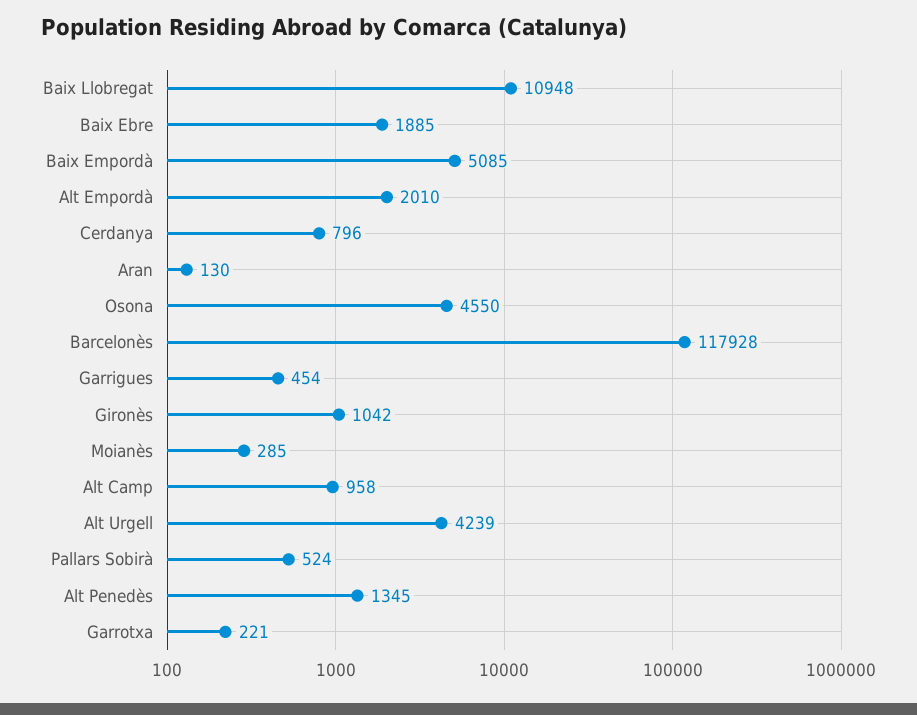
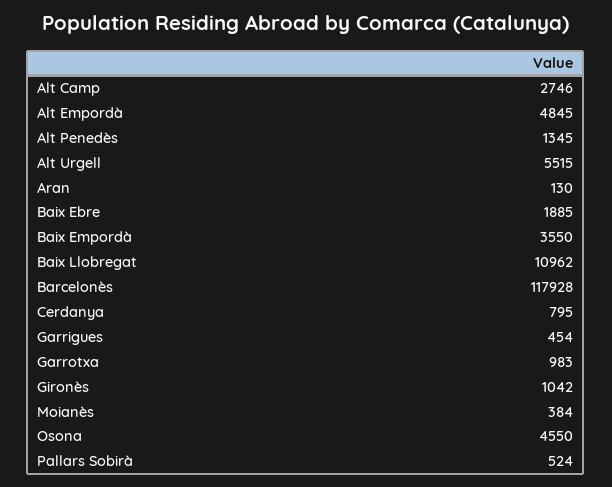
Baix Llobregat: 10948 -> 10962
Baix Empordà: 5085 -> 3550
Alt Empordà: 2010 -> 4845
Cerdanya: 796 -> 795
Moianès: 285 -> 384
Alt Camp: 958 -> 2746
Alt Urgell: 4239 -> 5515
Garrotxa: 221 -> 983

